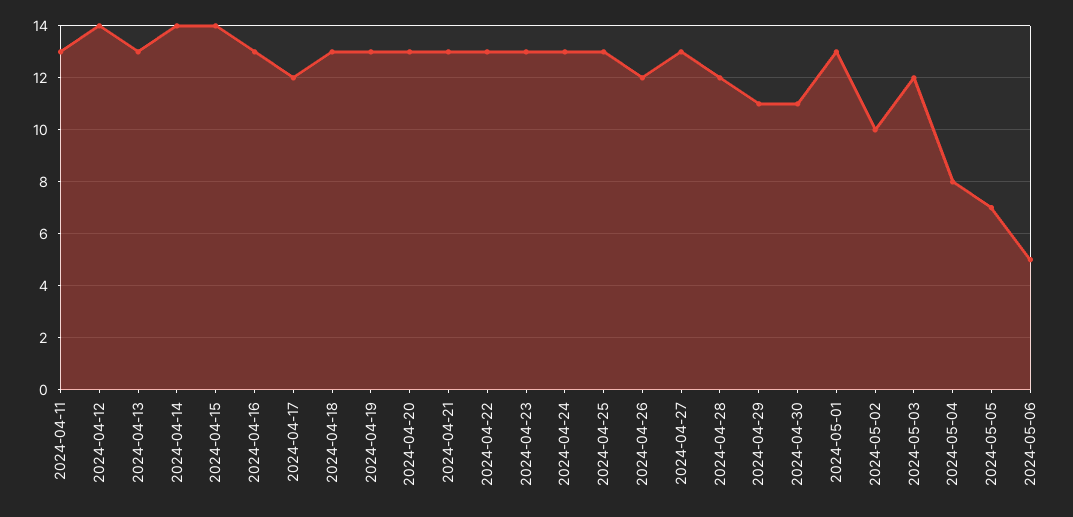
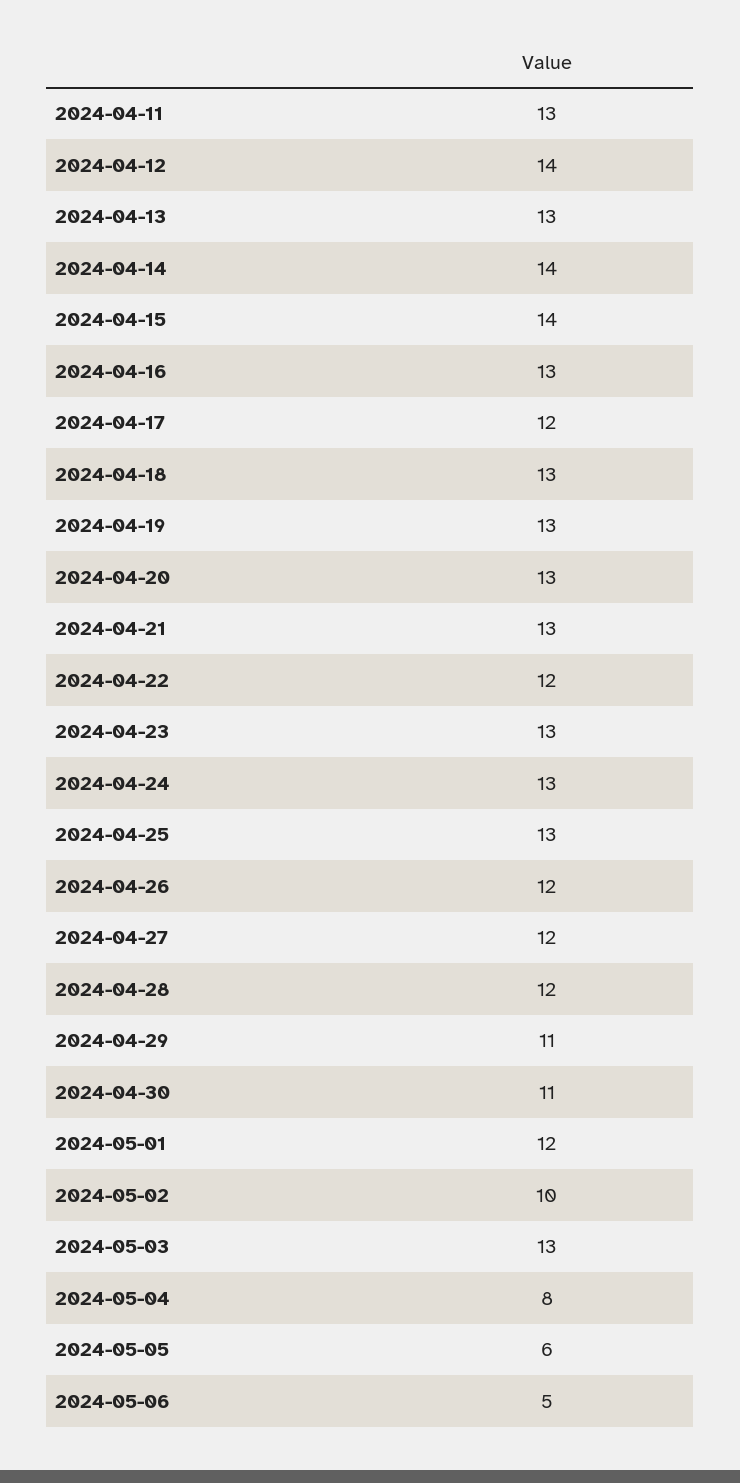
2024-04-22: 13 -> 12
2024-04-27: 13 -> 12
2024-05-01: 13 -> 12
2024-05-03: 12 -> 13
2024-05-05: 7 -> 6

